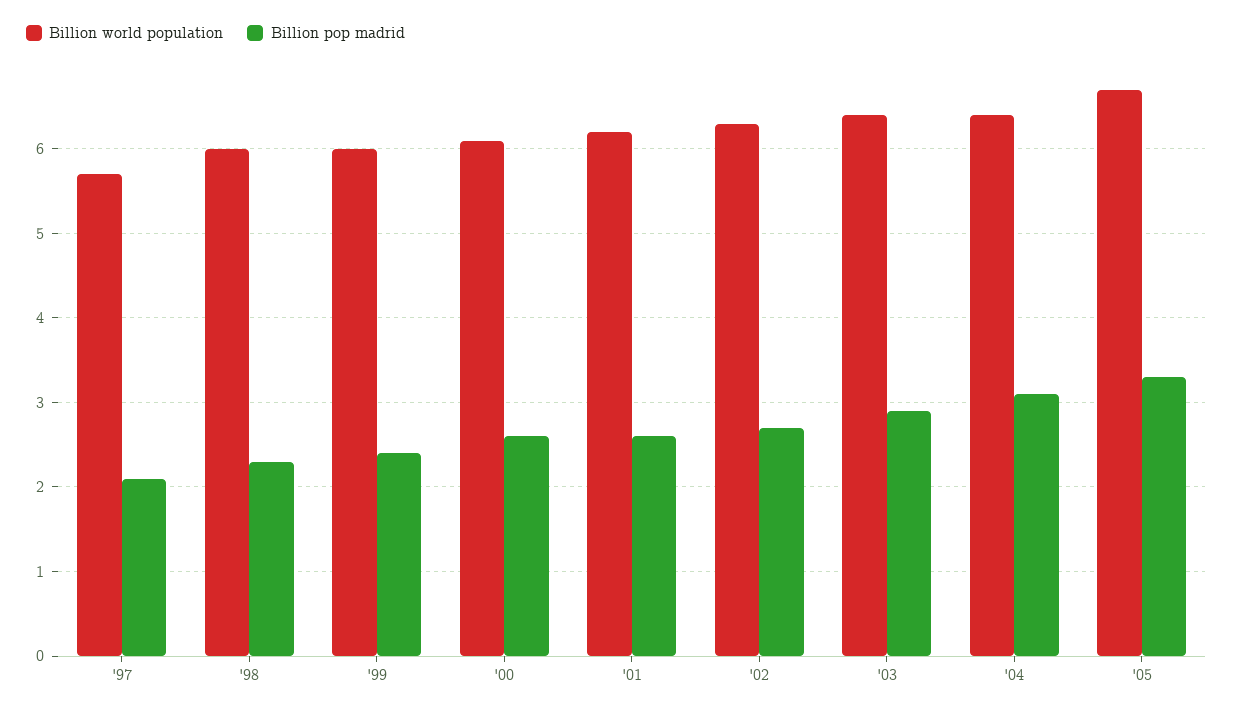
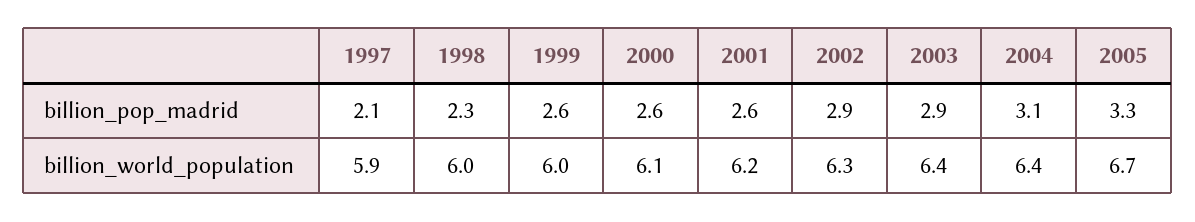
Billion world population, '97: 5.7 -> 5.9
Billion pop madrid, '99: 2.4 -> 2.6
Billion pop madrid, '02: 2.7 -> 2.9

